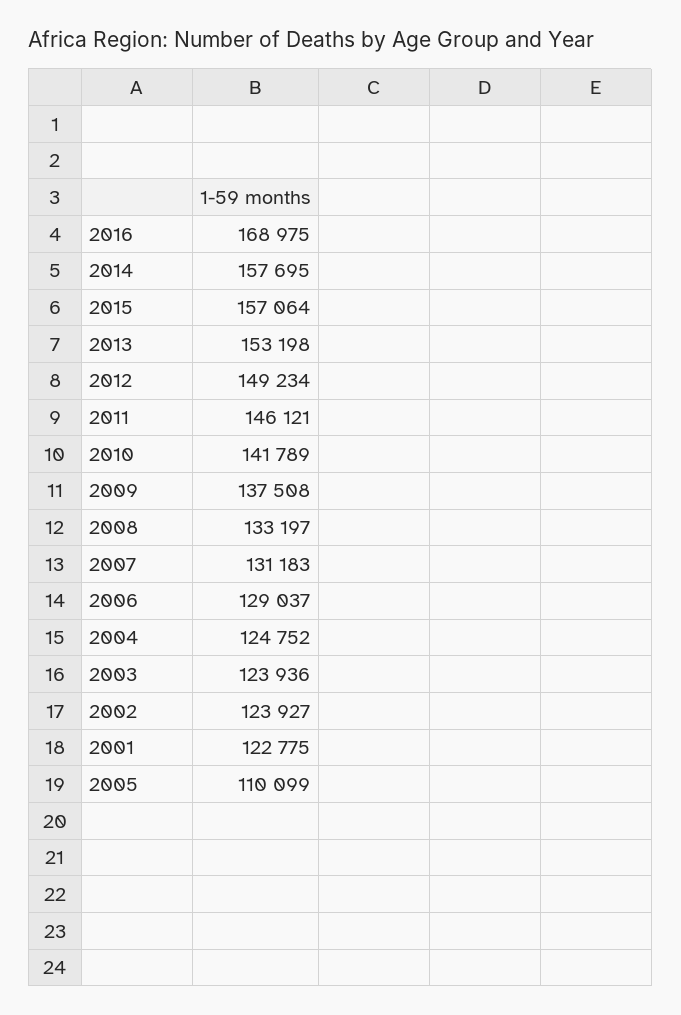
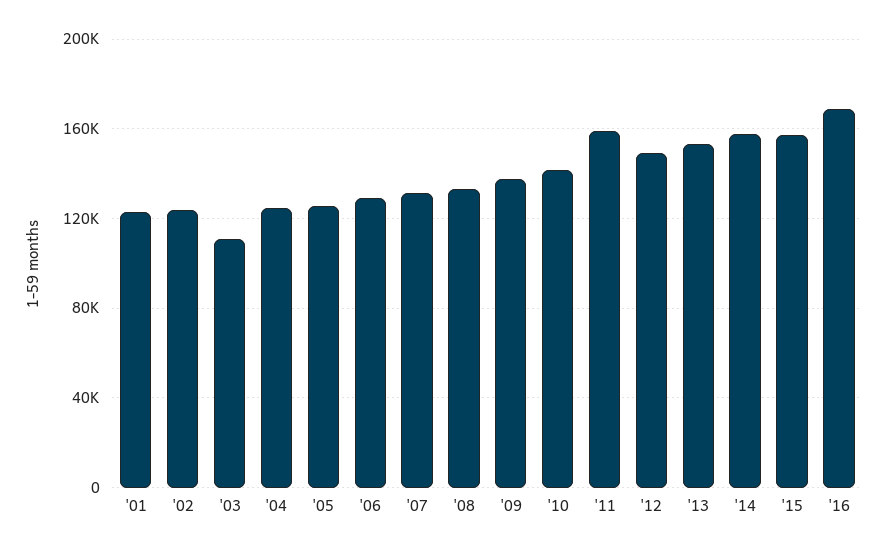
2011: 146121 -> 160000
2003: 123936 -> 110000
2005: 110099 -> 125000

